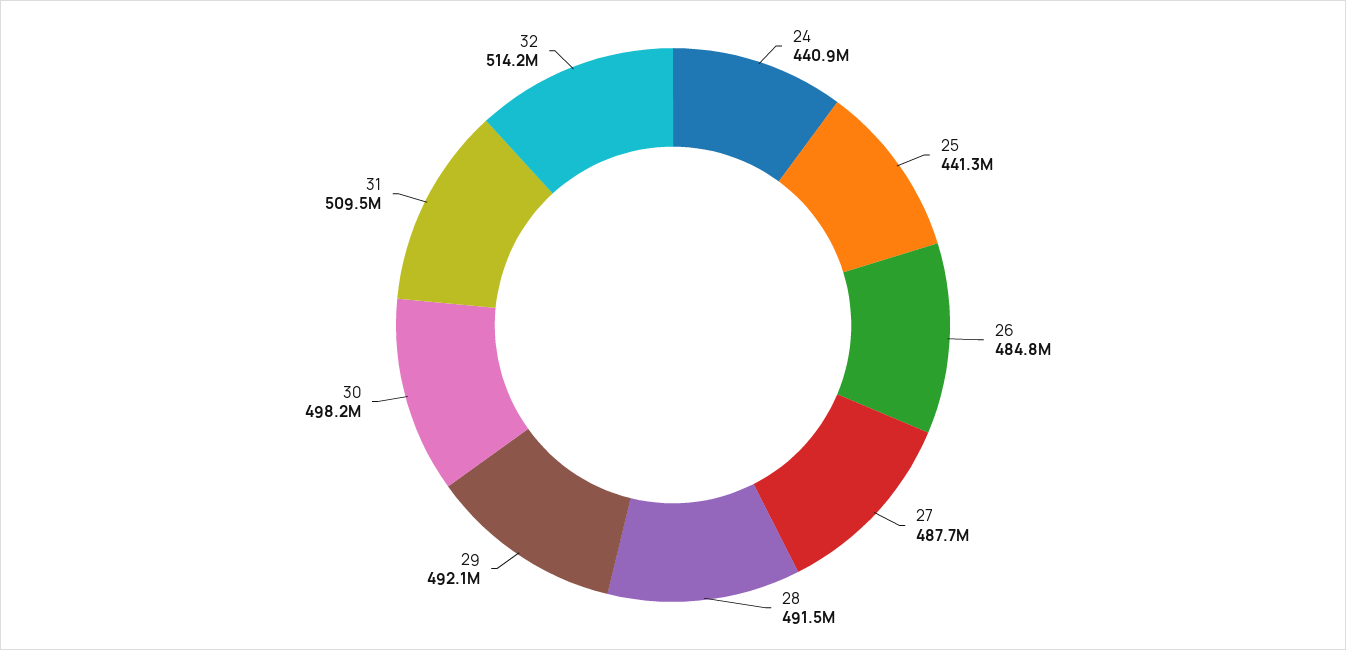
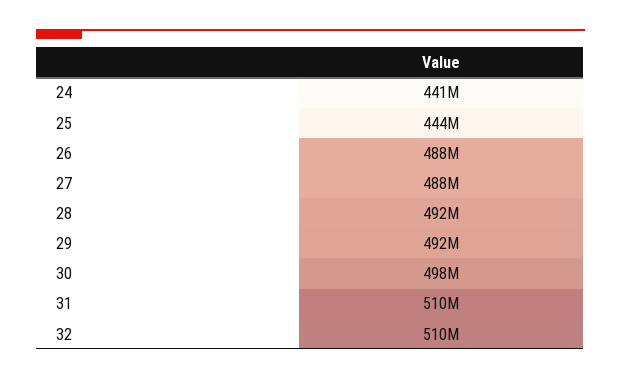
25: 441300000 -> 444000000
26: 484800000 -> 488000000
32: 514200000 -> 510000000

